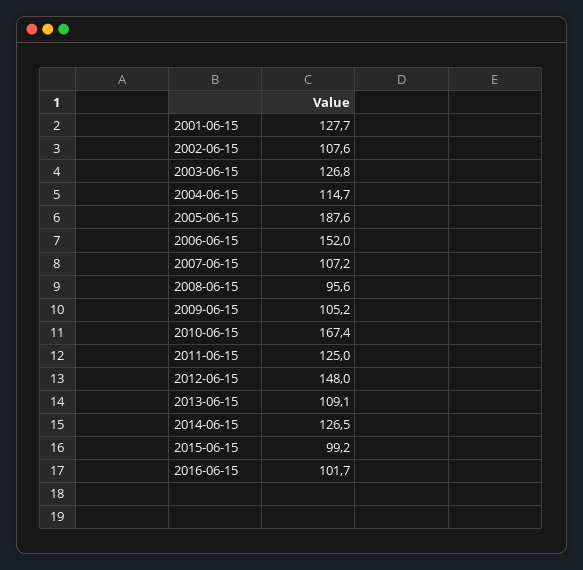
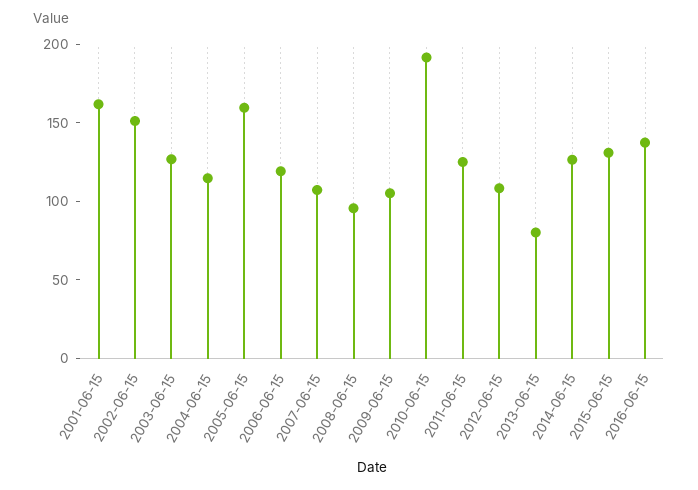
2001-06-15: 127.7 -> 160
2002-06-15: 107.6 -> 150
2005-06-15: 187.6 -> 160
2006-06-15: 152 -> 120
2010-06-15: 167.4 -> 190
2012-06-15: 148 -> 110
2013-06-15: 109.1 -> 80
2015-06-15: 99.2 -> 130
2016-06-15: 101.7 -> 140

